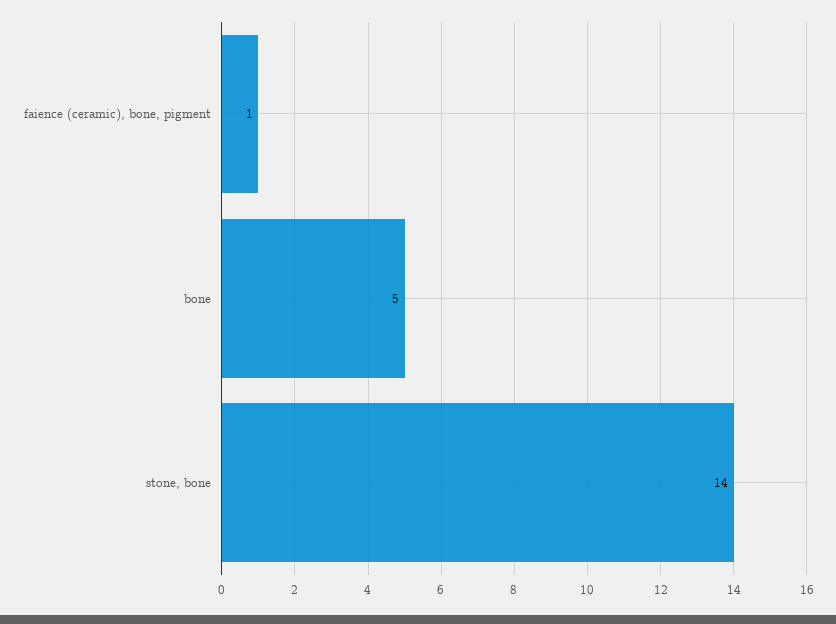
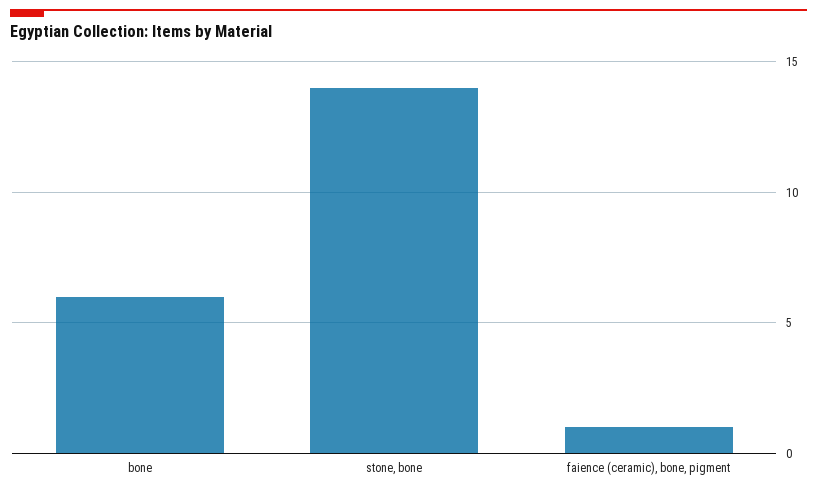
bone: 5 -> 6

